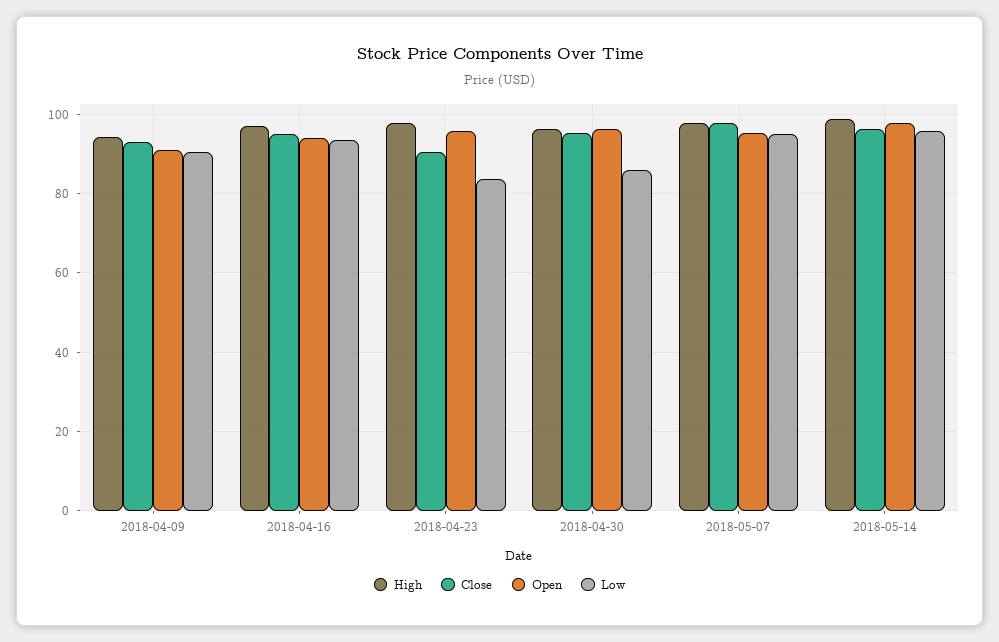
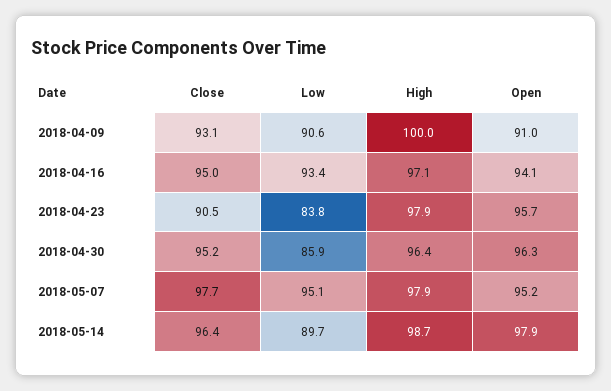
High, 2018-04-09: 94 -> 100
Low, 2018-05-14: 96 -> 89.7

